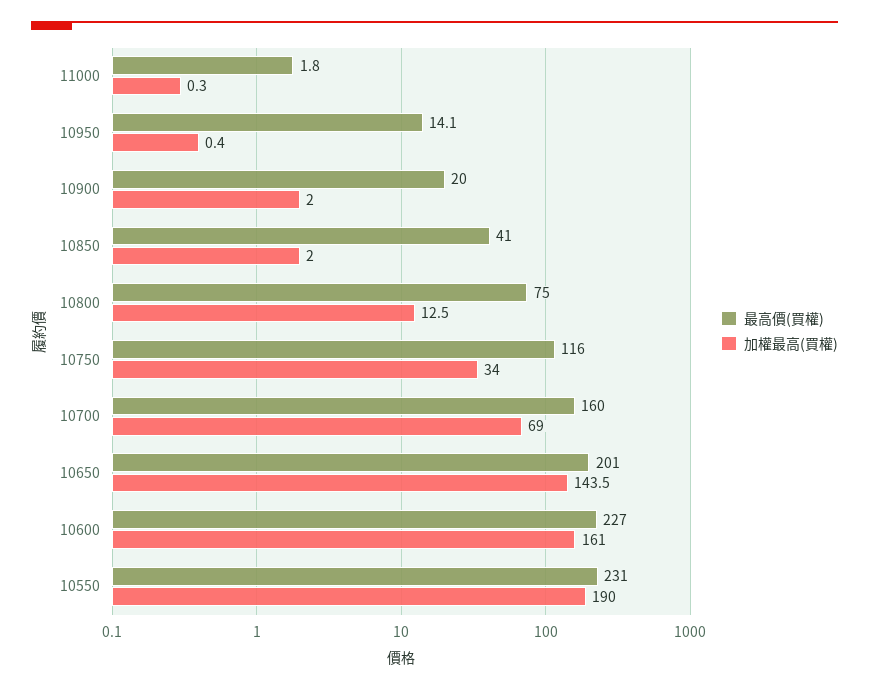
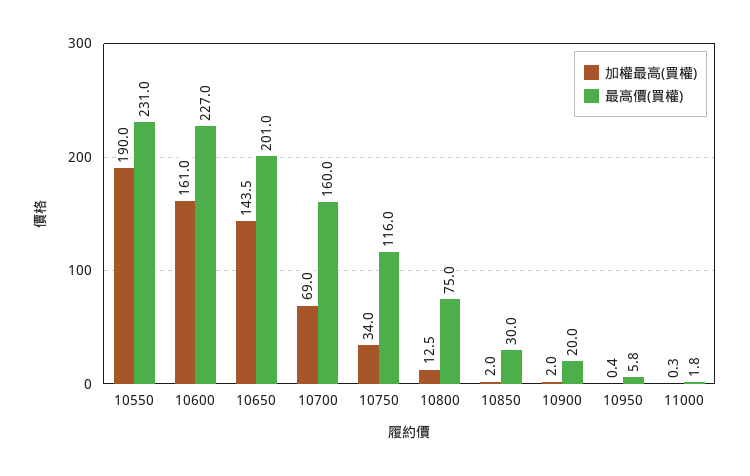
最高價(買權), 10950: 14.1 -> 5.8
最高價(買權), 10850: 41 -> 30

